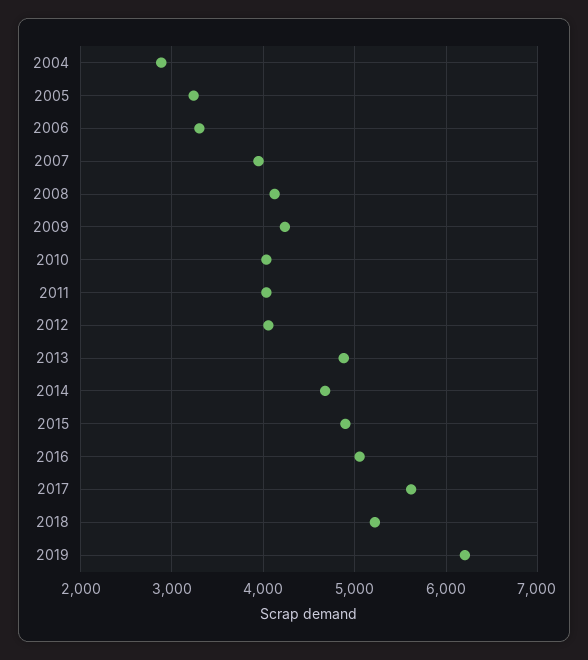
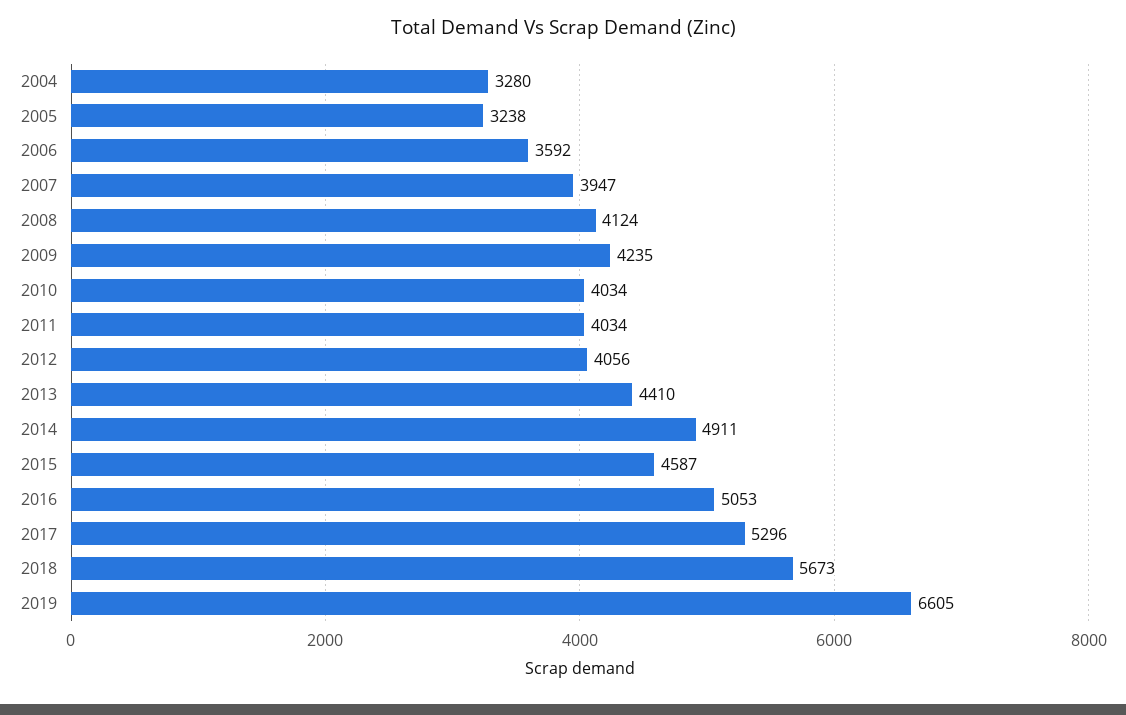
2004: 2900 -> 3280
2006: 3300 -> 3592
2013: 4900 -> 4410
2014: 4700 -> 4911
2015: 4900 -> 4587
2017: 5600 -> 5296
2018: 5200 -> 5673
2019: 6200 -> 6605

